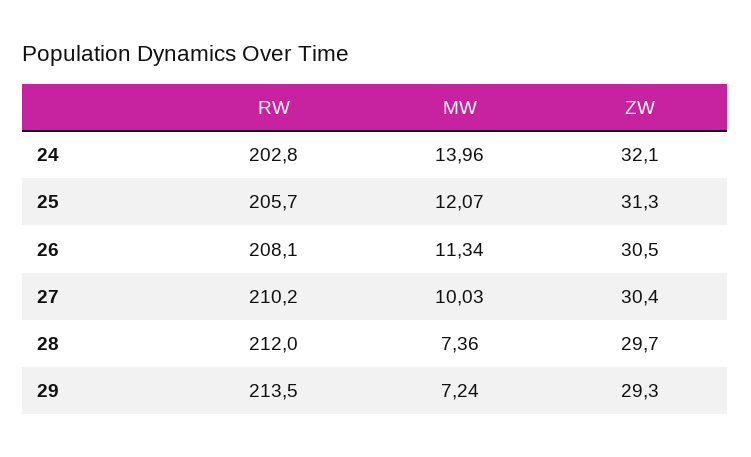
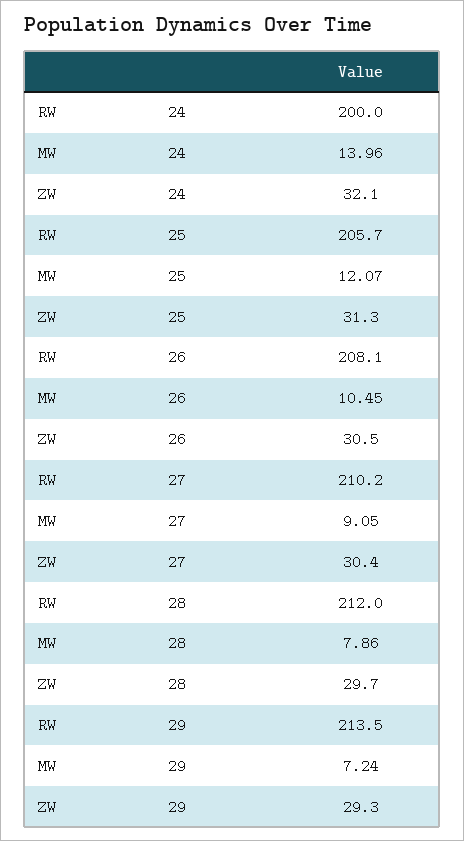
RW, 24: 202.8 -> 200
MW, 26: 11.34 -> 10.45
MW, 27: 10.03 -> 9.05
MW, 28: 7.36 -> 7.86

